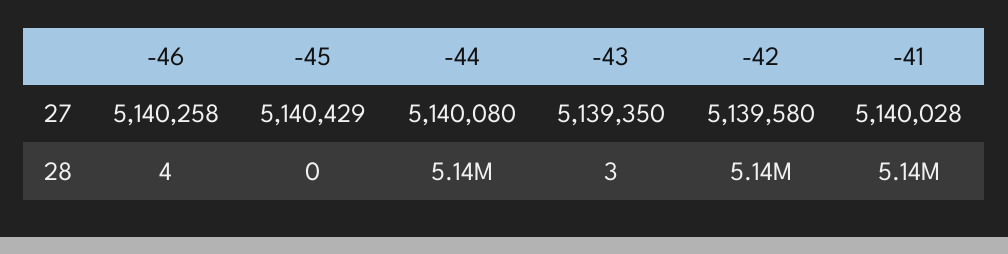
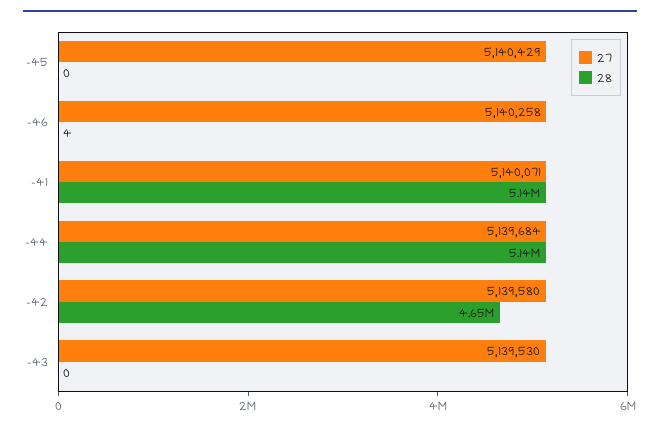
27, -44: 5140080 -> 5139684
27, -43: 5139350 -> 5139530
27, -41: 5140028 -> 5140071
28, -43: 3 -> 0
28, -42: 5140000 -> 4650000

